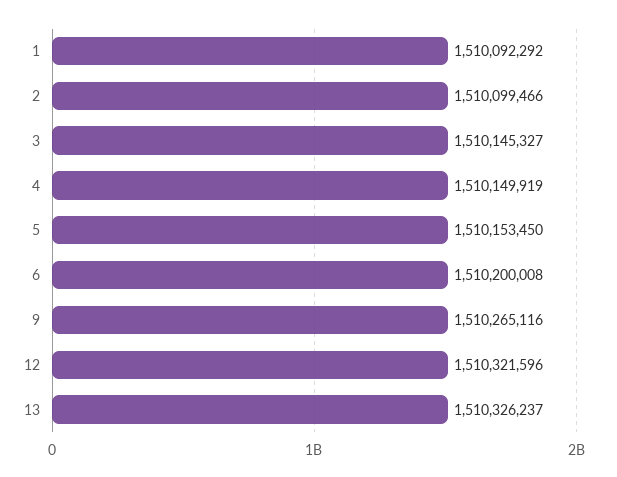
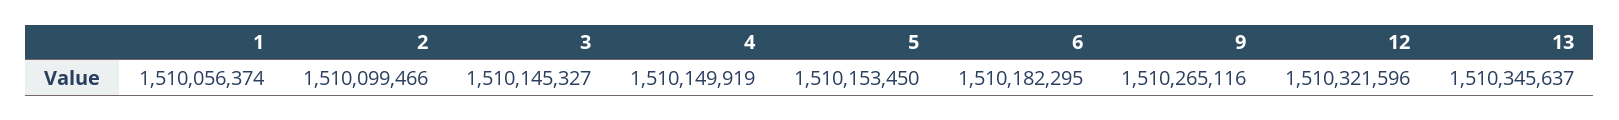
1: 1510092292 -> 1510056374
6: 1510200008 -> 1510182295
13: 1510326237 -> 1510345637

